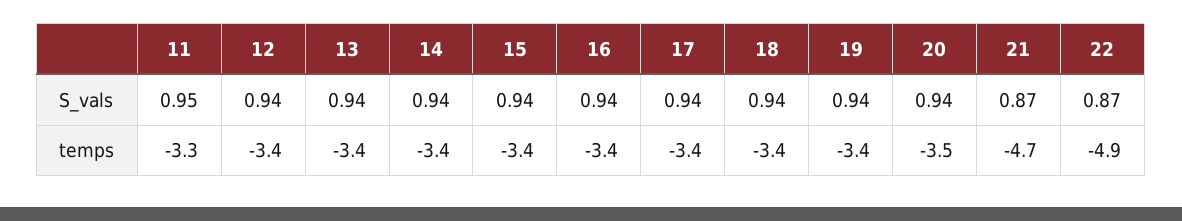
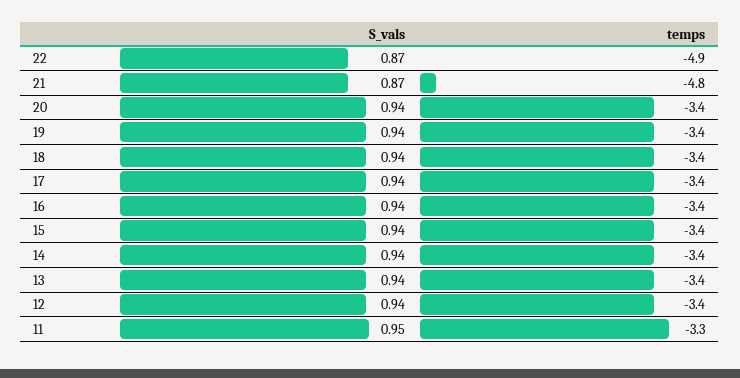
20, temps: -3.5 -> -3.4
21, temps: -4.7 -> -4.8

